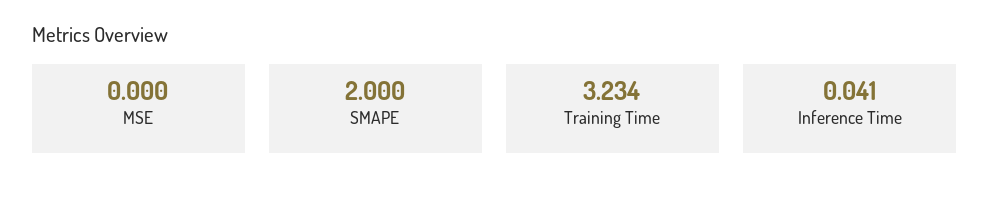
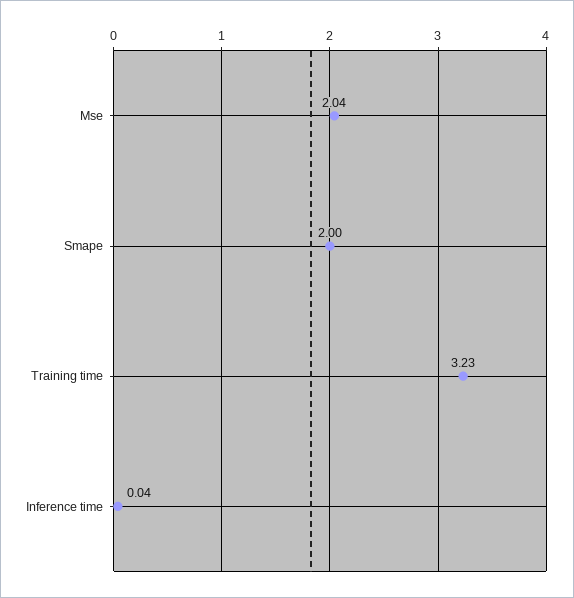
MSE: 0 -> 2.04

